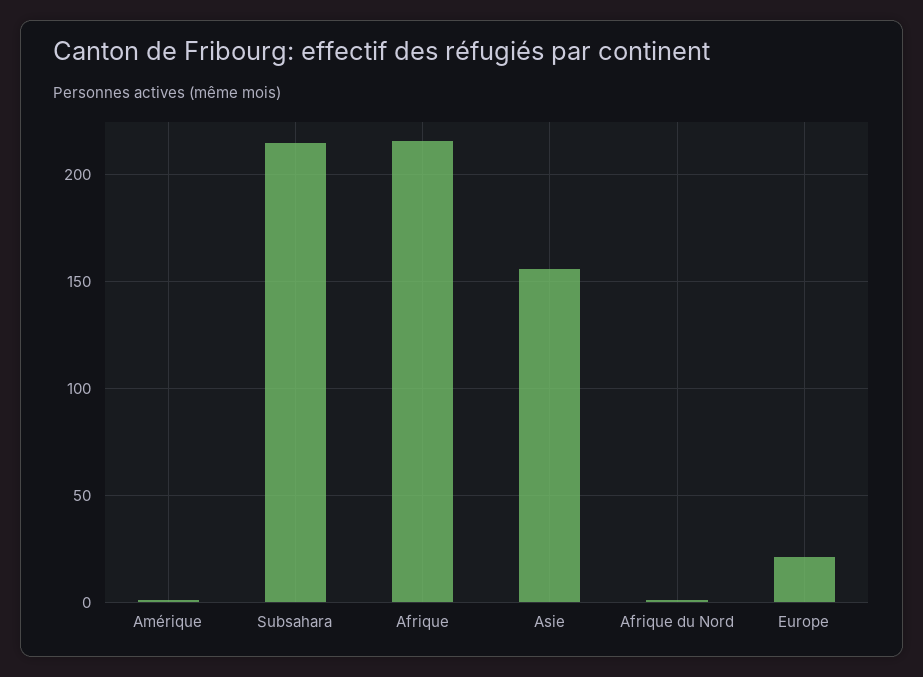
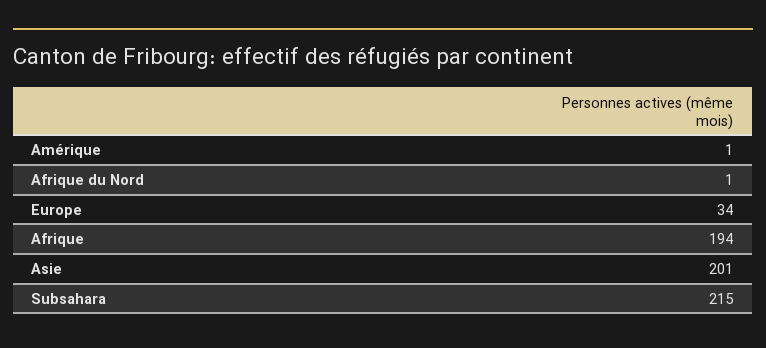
Afrique: 215 -> 194
Asie: 155 -> 201
Europe: 20 -> 34

